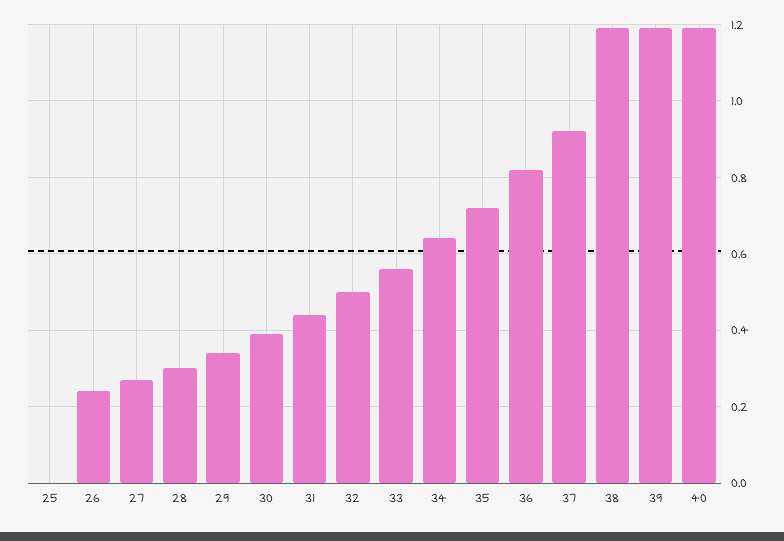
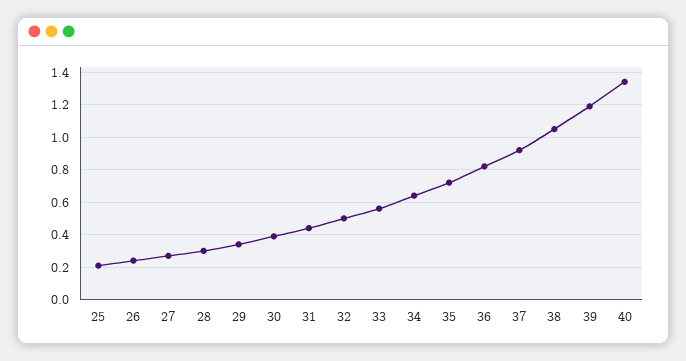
25: 0 -> 0.2
38: 1.2 -> 1.05
40: 1.2 -> 1.35

